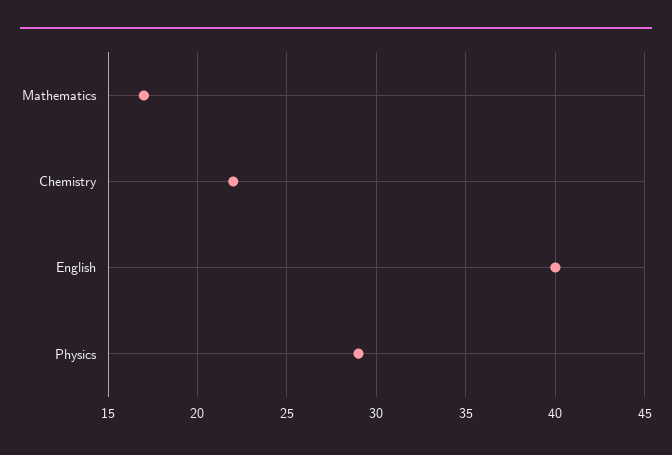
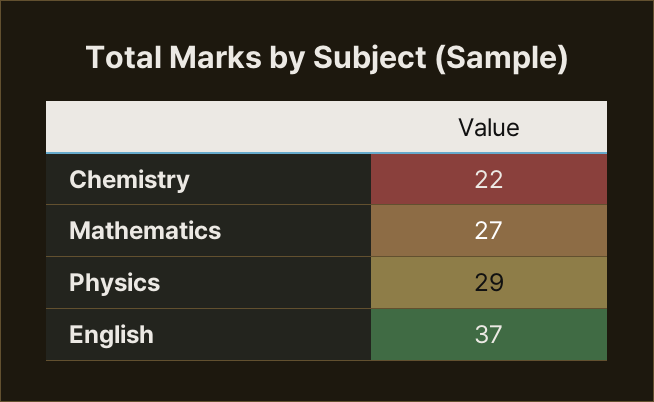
Mathematics: 17 -> 27
English: 40 -> 37

